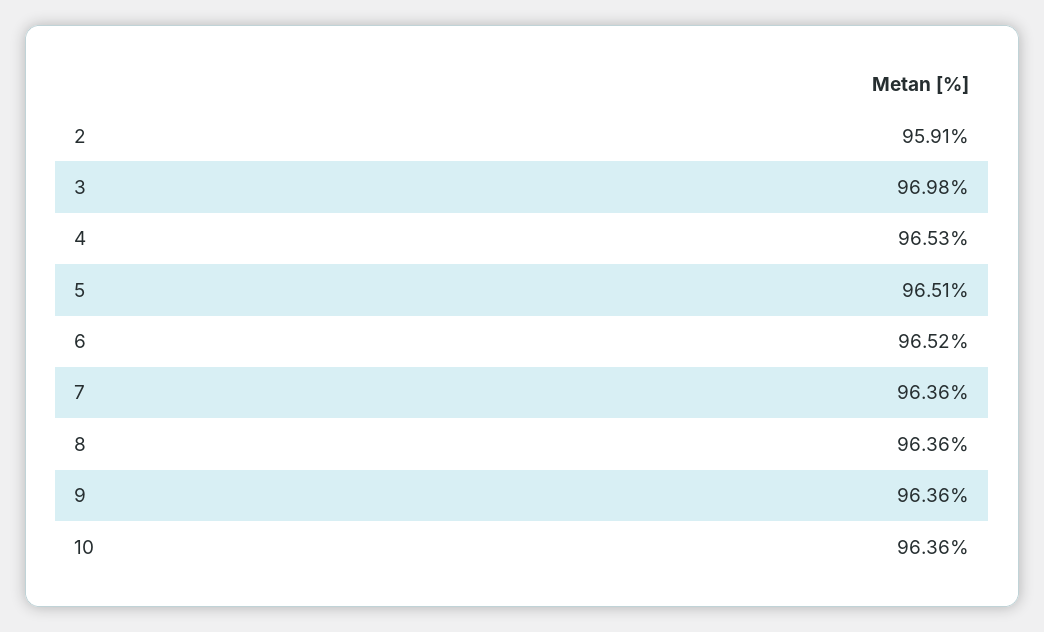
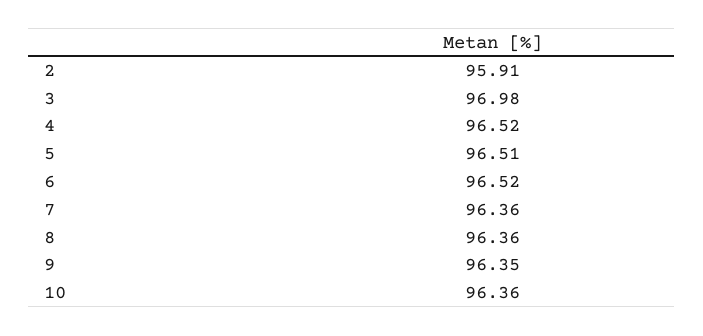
4: 96.53 -> 96.52
9: 96.36 -> 96.35

